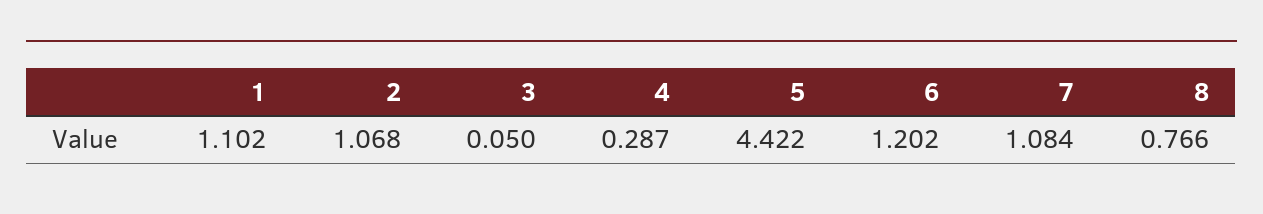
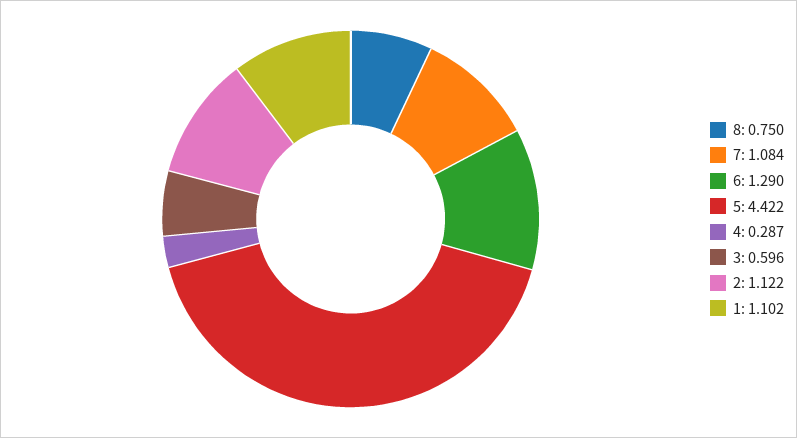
2: 1.068 -> 1.122
3: 0.05 -> 0.596
6: 1.202 -> 1.29
8: 0.766 -> 0.75

